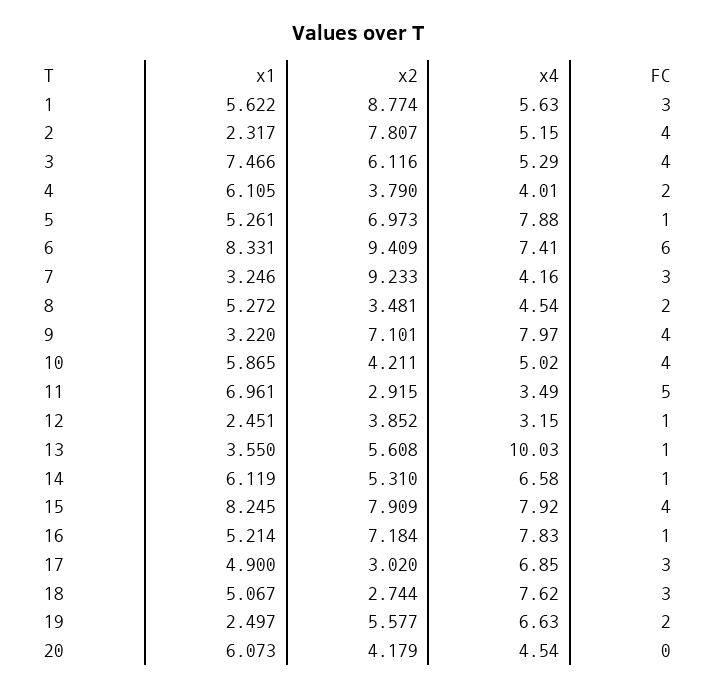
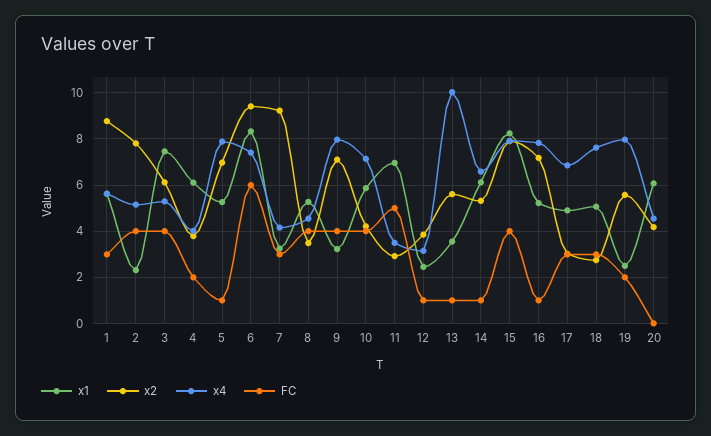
FC, 8: 2 -> 4
x4, 10: 5.02 -> 7
x4, 19: 6.63 -> 8

